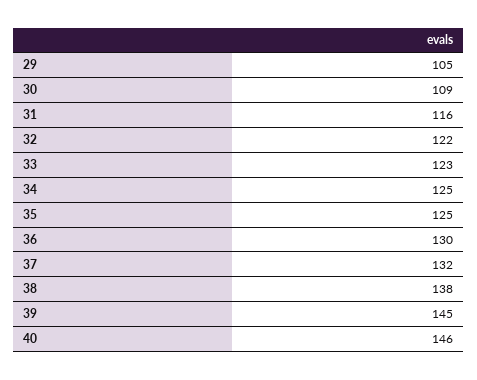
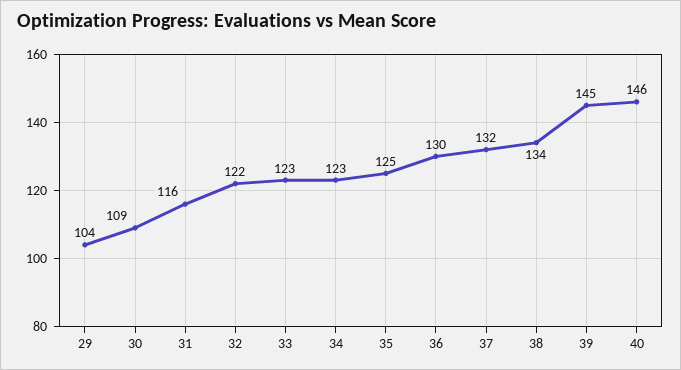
29: 105 -> 104
34: 125 -> 123
38: 138 -> 134

